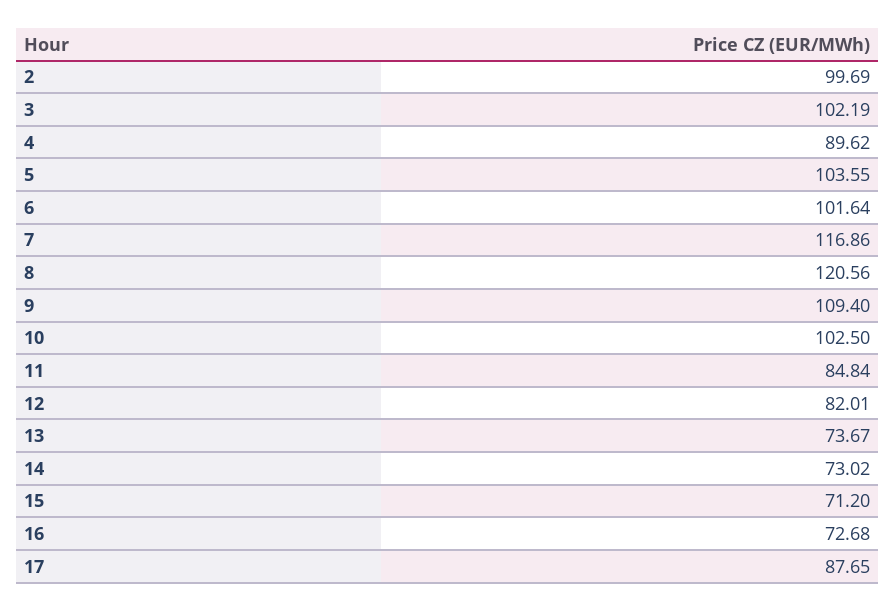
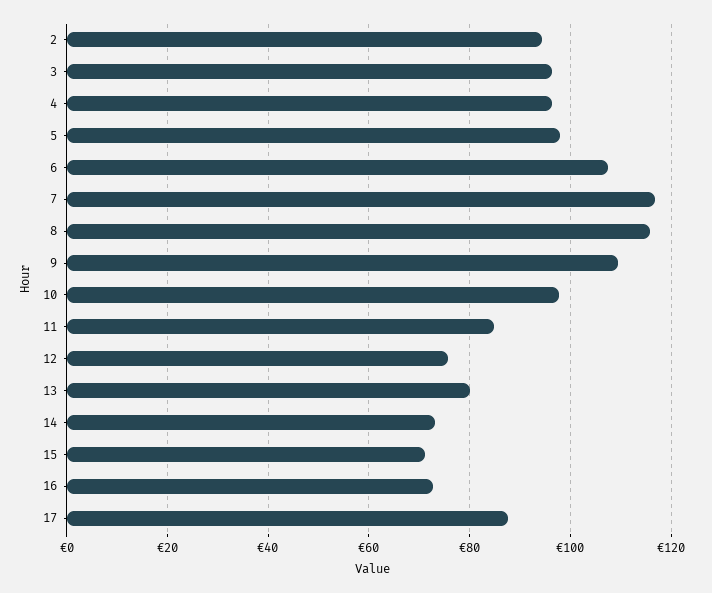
2: 99.69 -> 94
3: 102.19 -> 96
4: 89.62 -> 96
5: 103.55 -> 98
6: 101.64 -> 108
8: 120.56 -> 116
10: 102.5 -> 98
12: 82.01 -> 76
13: 73.67 -> 80

